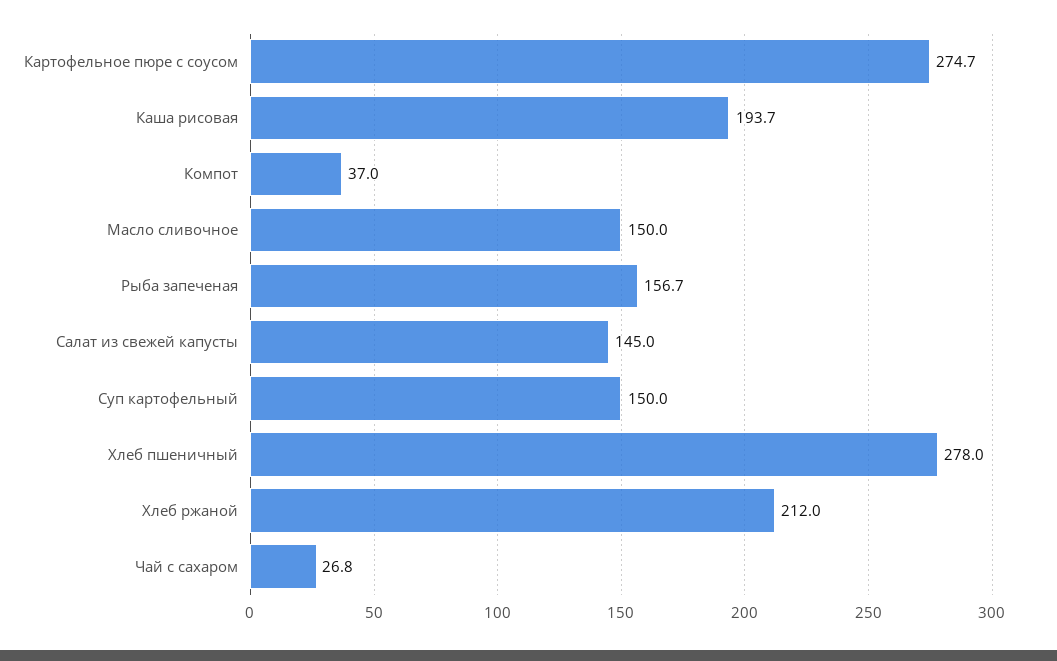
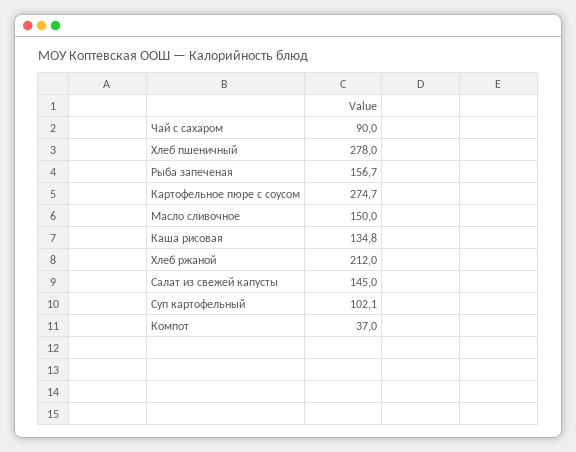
Каша рисовая: 193.7 -> 134.8
Суп картофельный: 150 -> 102.1
Чай с сахаром: 26.8 -> 90

